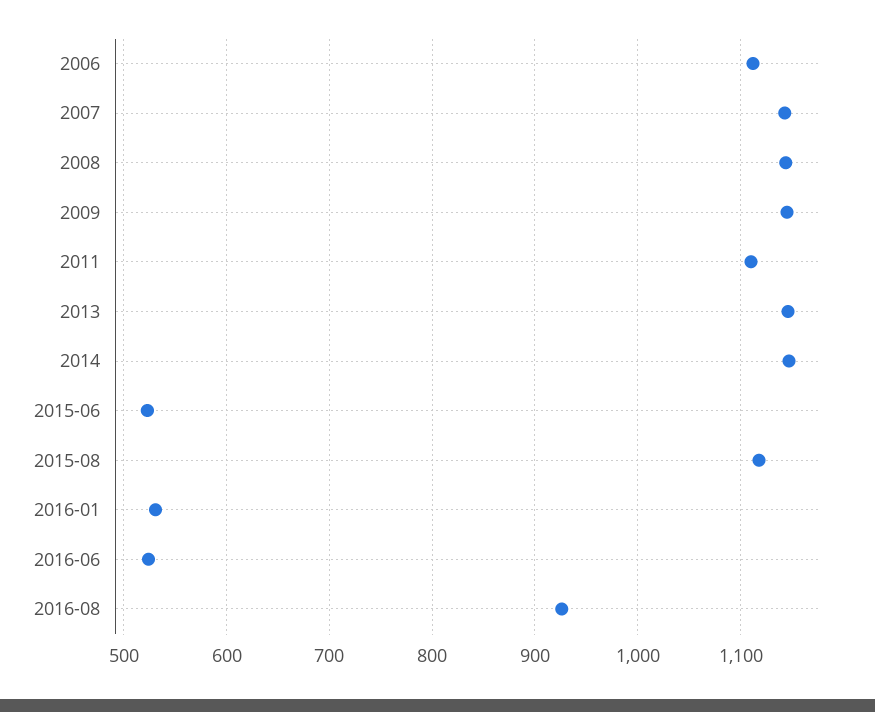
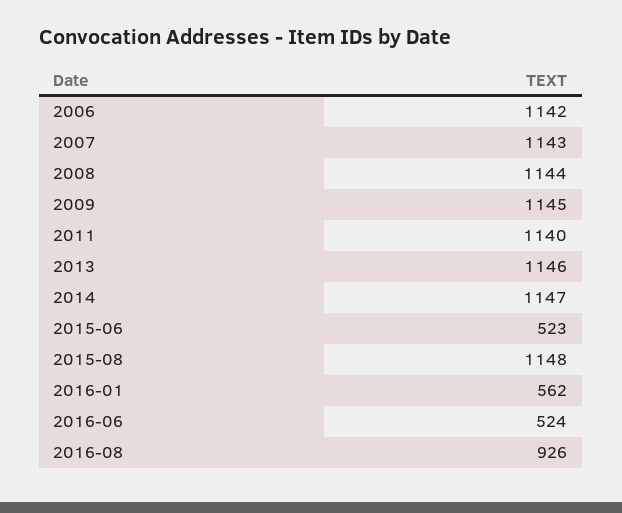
2006: 1110 -> 1142
2011: 1110 -> 1140
2015-08: 1120 -> 1148
2016-01: 530 -> 562

